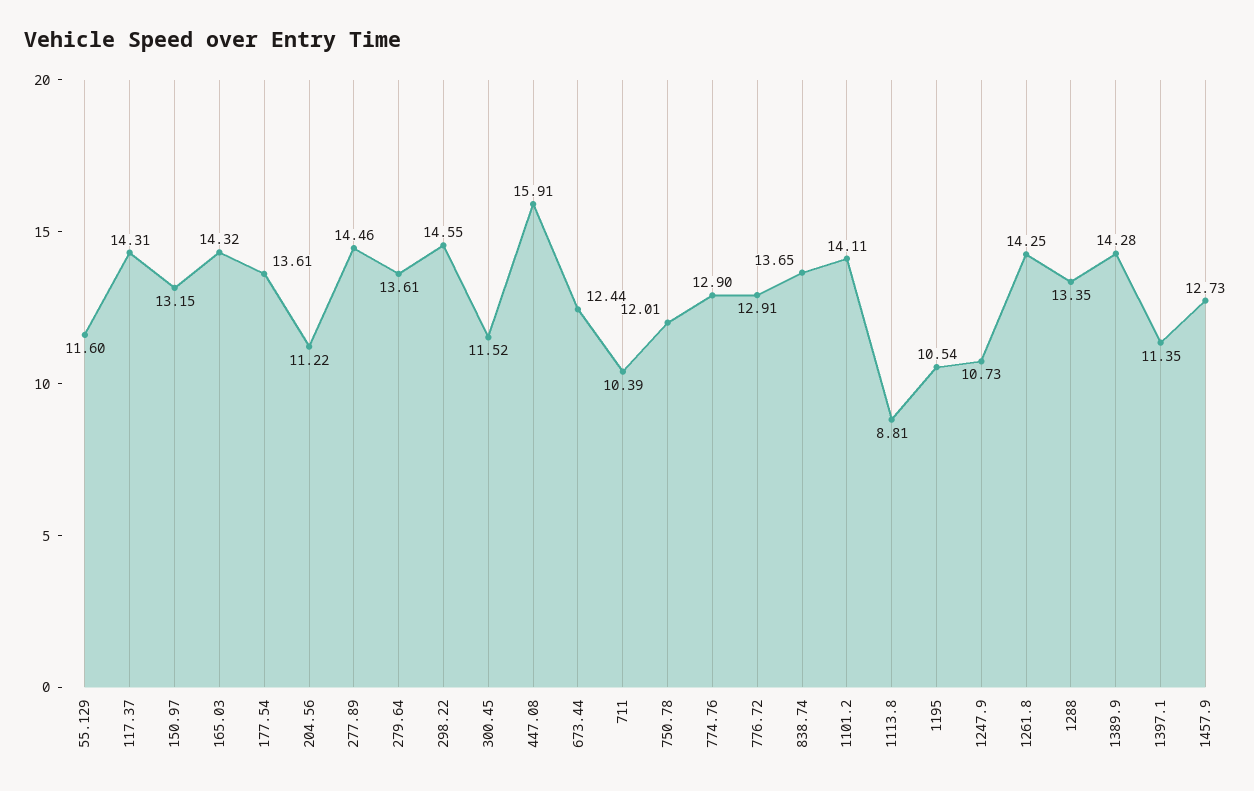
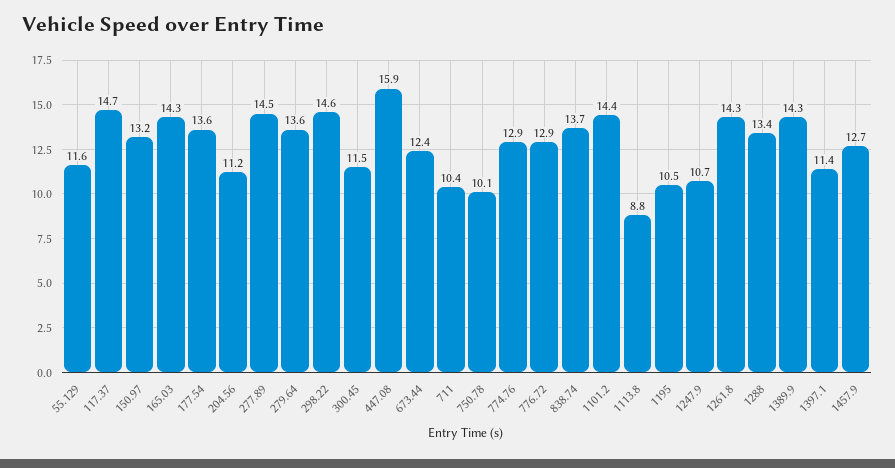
117.37: 14.31 -> 14.7
750.78: 12.01 -> 10.1
1101.2: 14.11 -> 14.4

